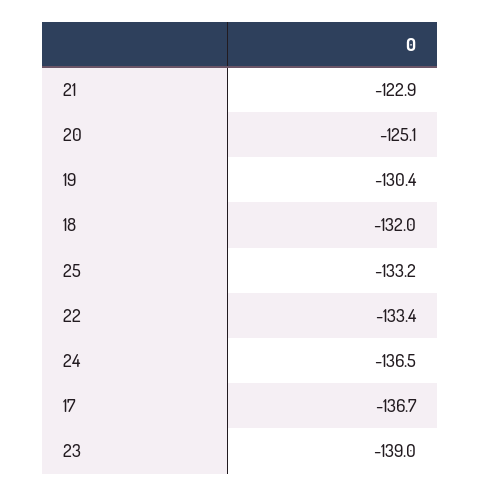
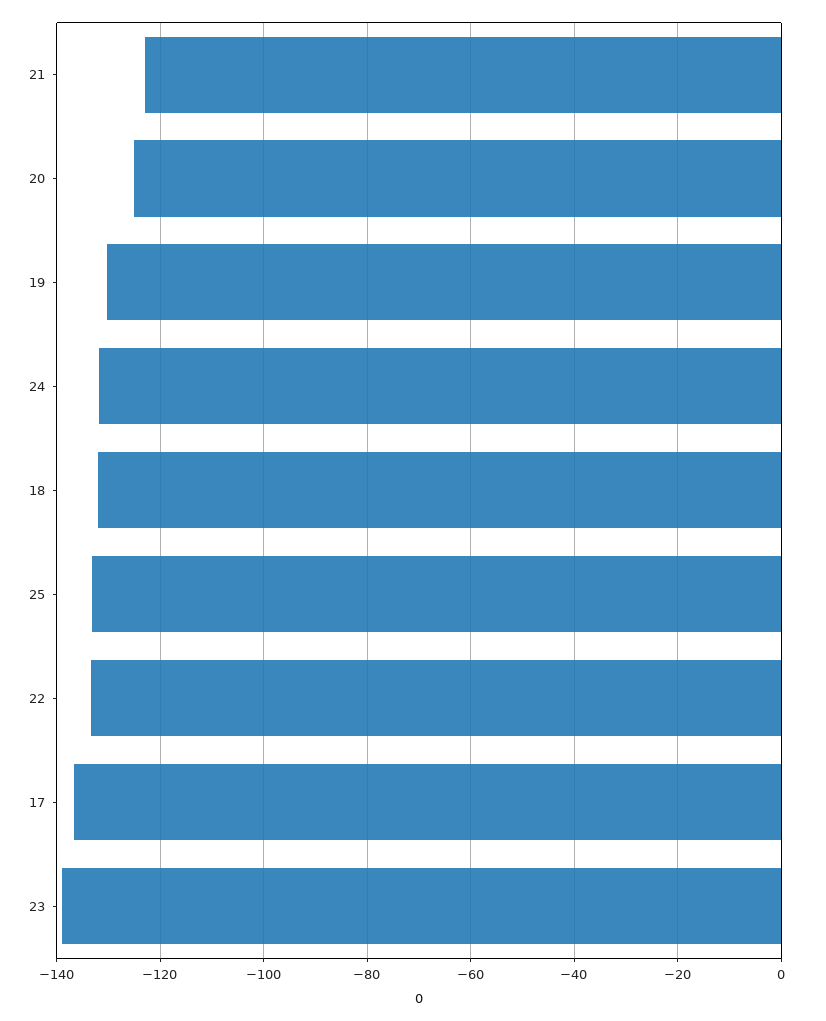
24: -136.5 -> -132

